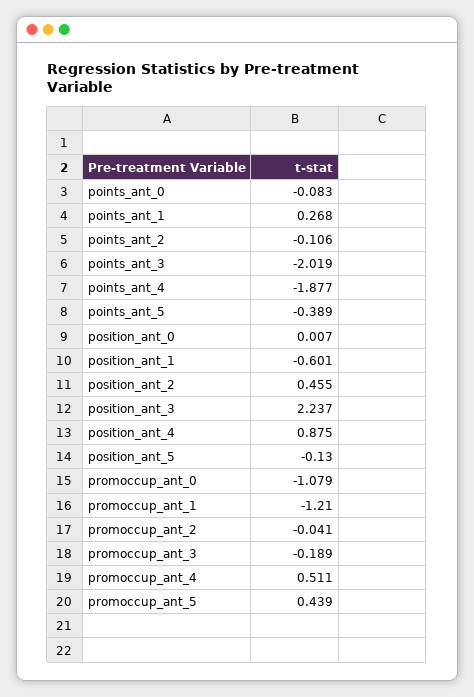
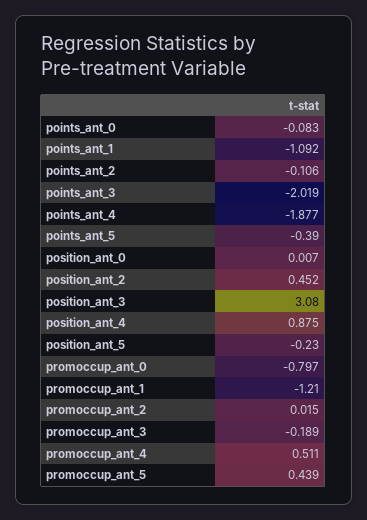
points_ant_1: 0.268 -> -1.092
points_ant_5: -0.389 -> -0.39
position_ant_1: -0.601 -> none
position_ant_2: 0.455 -> 0.452
position_ant_3: 2.237 -> 3.08
position_ant_5: -0.13 -> -0.23
promoccup_ant_0: -1.079 -> -0.797
promoccup_ant_2: -0.041 -> 0.015

